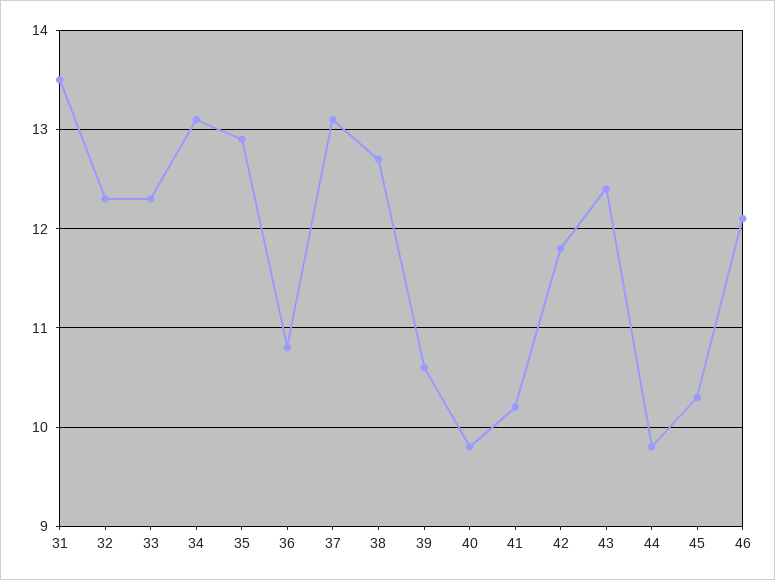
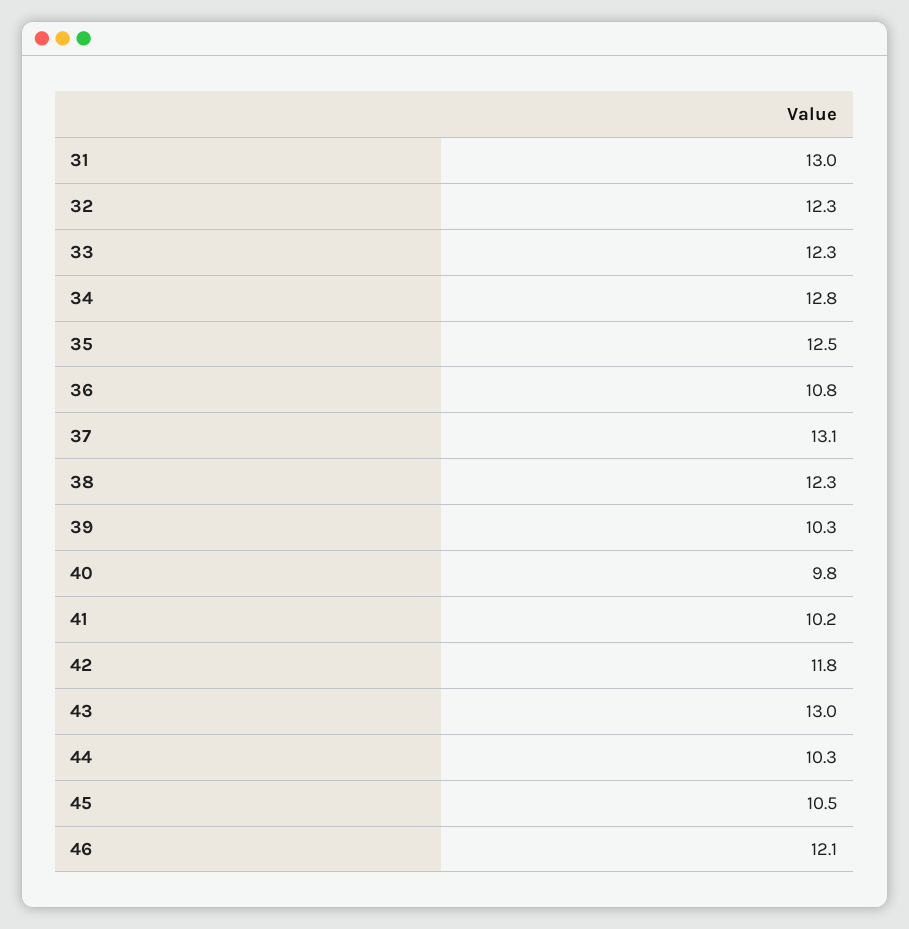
31: 13.5 -> 13
34: 13.1 -> 12.8
35: 12.9 -> 12.5
38: 12.7 -> 12.3
39: 10.6 -> 10.3
43: 12.4 -> 13
44: 9.8 -> 10.3
45: 10.3 -> 10.5

